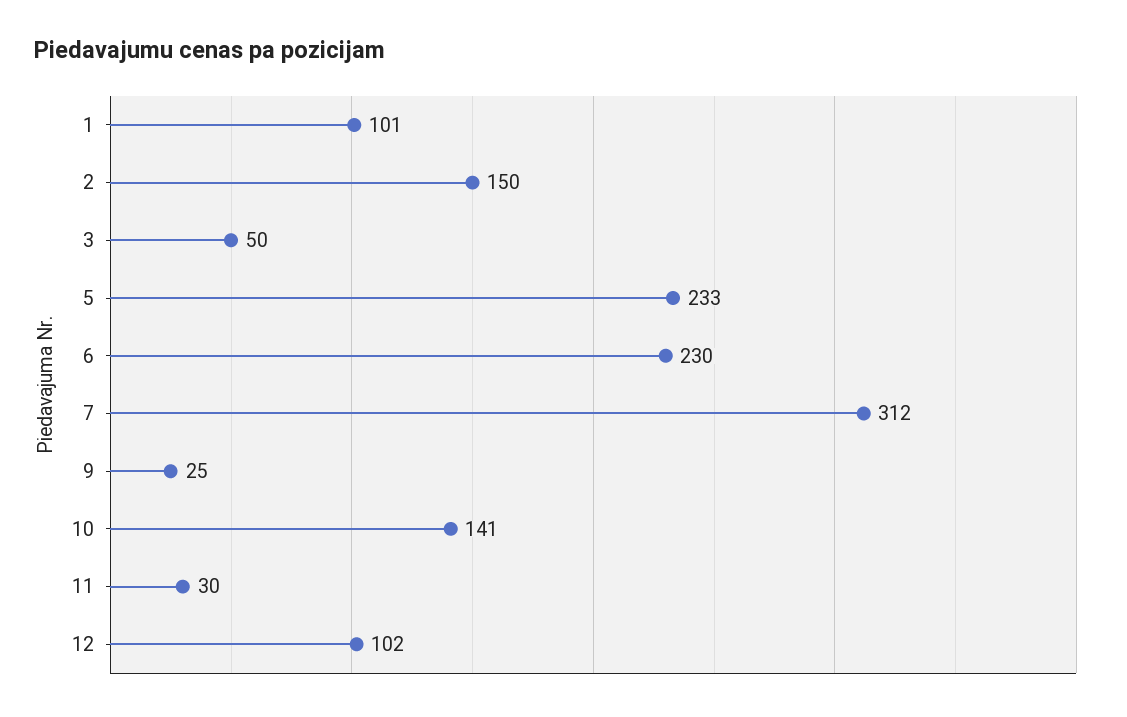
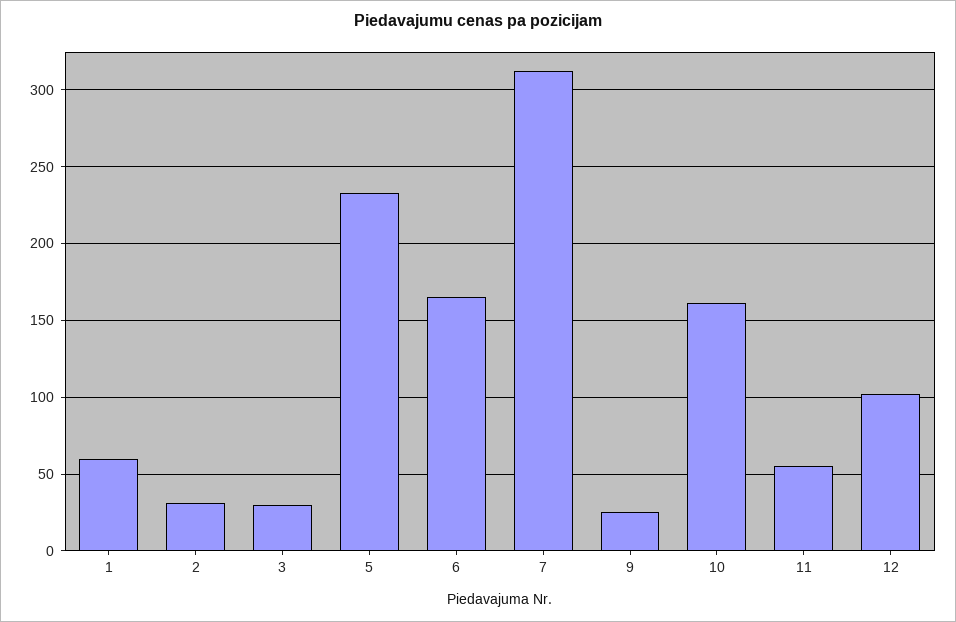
1: 101 -> 60
2: 150 -> 30
3: 50 -> 30
6: 230 -> 165
10: 141 -> 160
11: 30 -> 55

